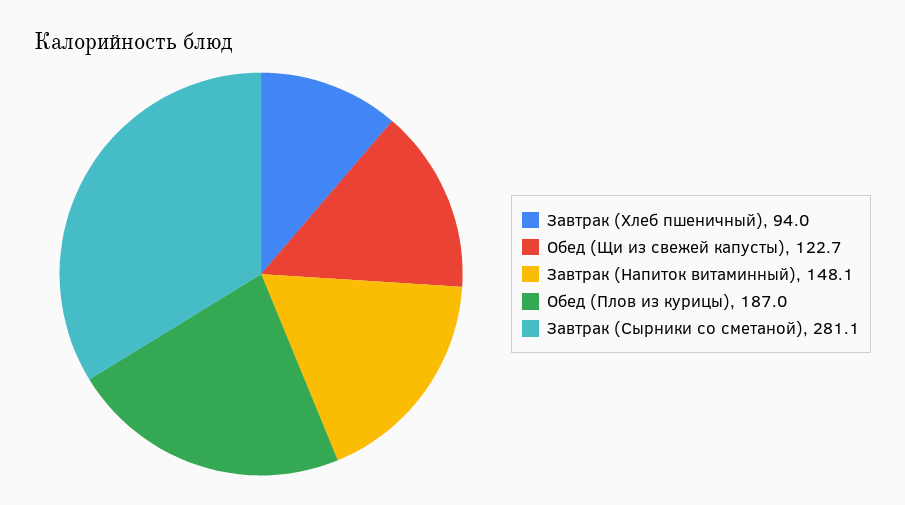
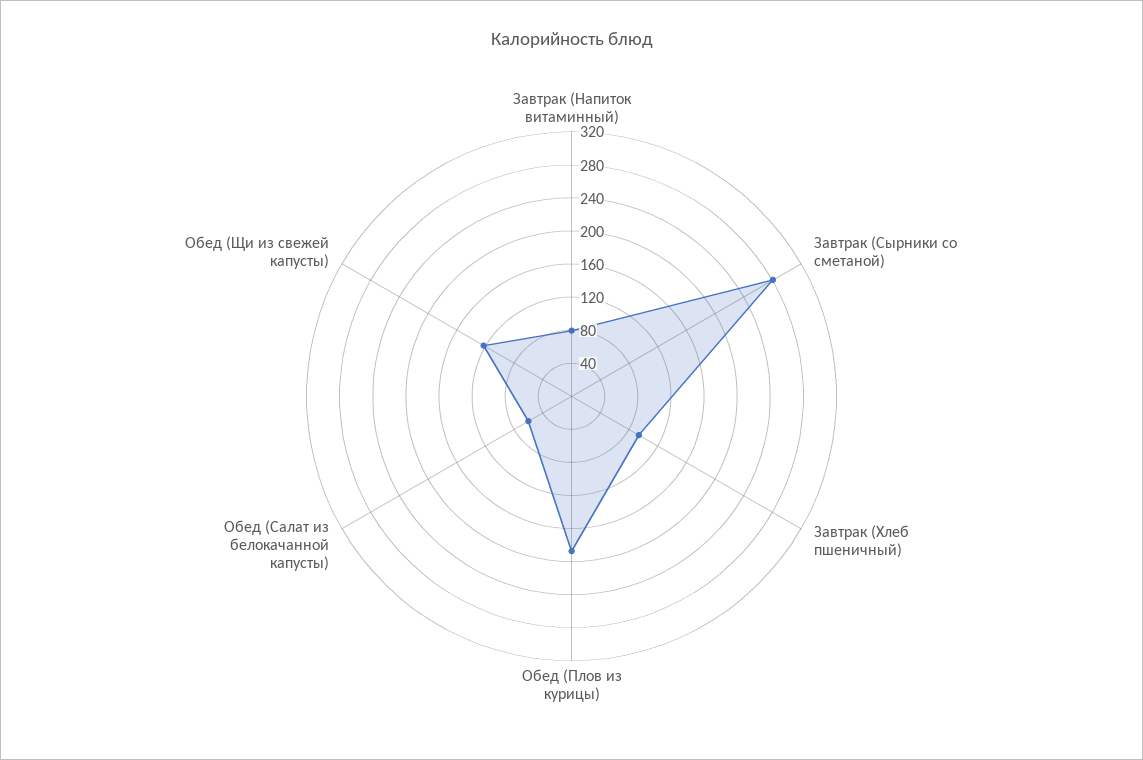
Завтрак (Напиток витаминный): 148.1 -> 80
Обед (Салат из белокачанной капусты): none -> 60

